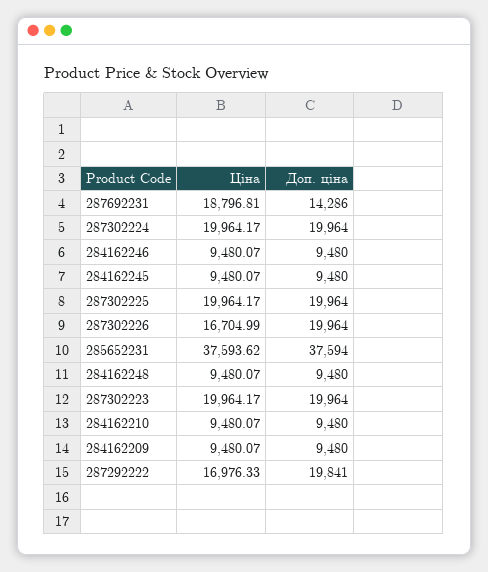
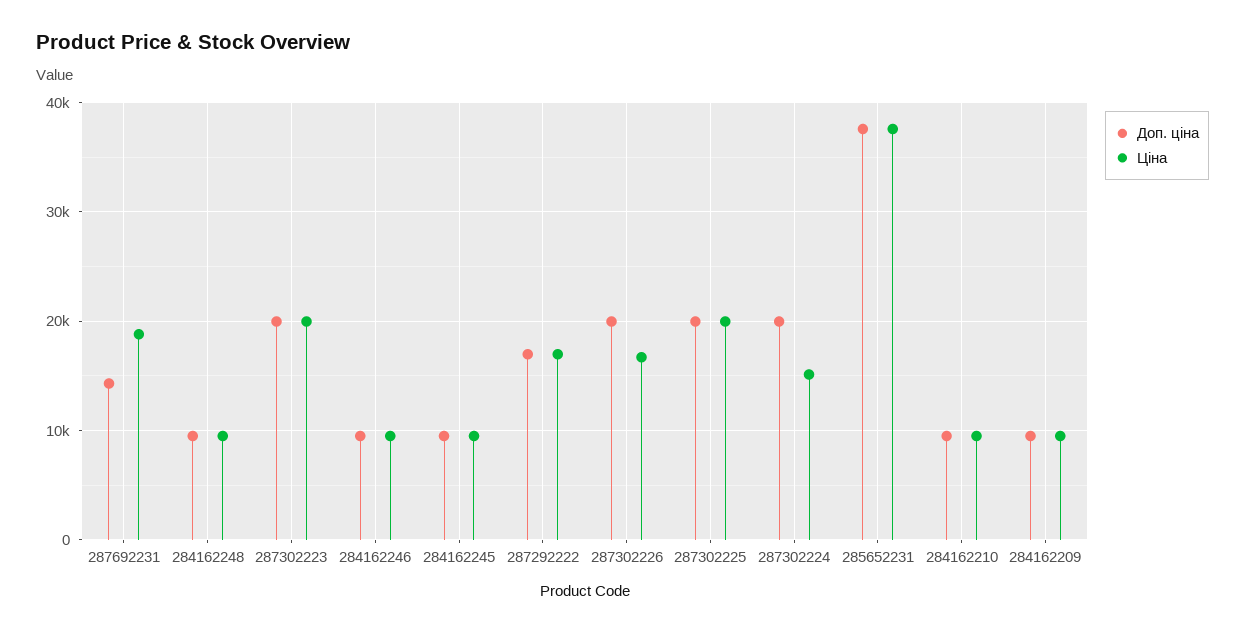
Ціна, 287302224: 19964.17 -> 15000
Доп. ціна, 287292222: 19841 -> 17000

